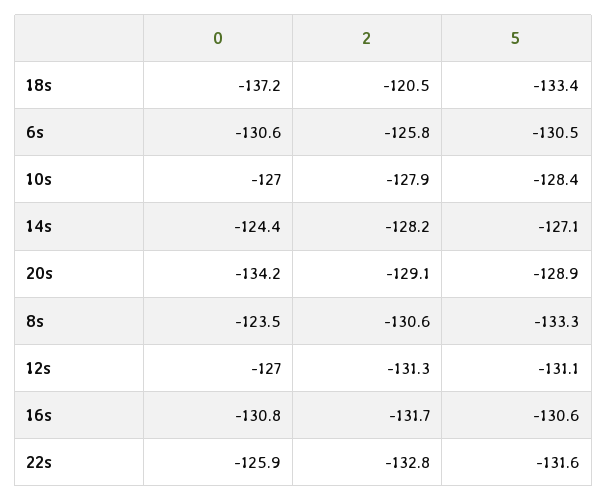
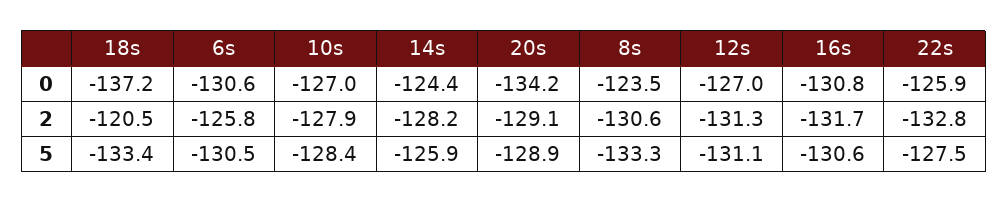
5, 14s: -127.1 -> -125.9
5, 22s: -131.6 -> -127.5

